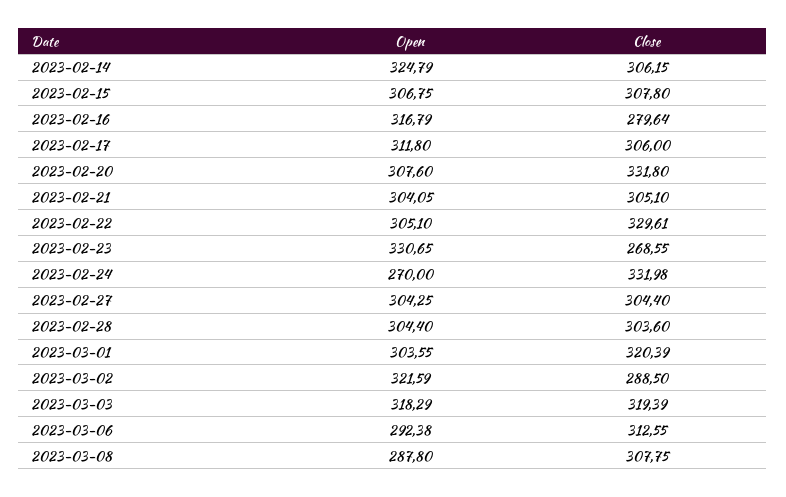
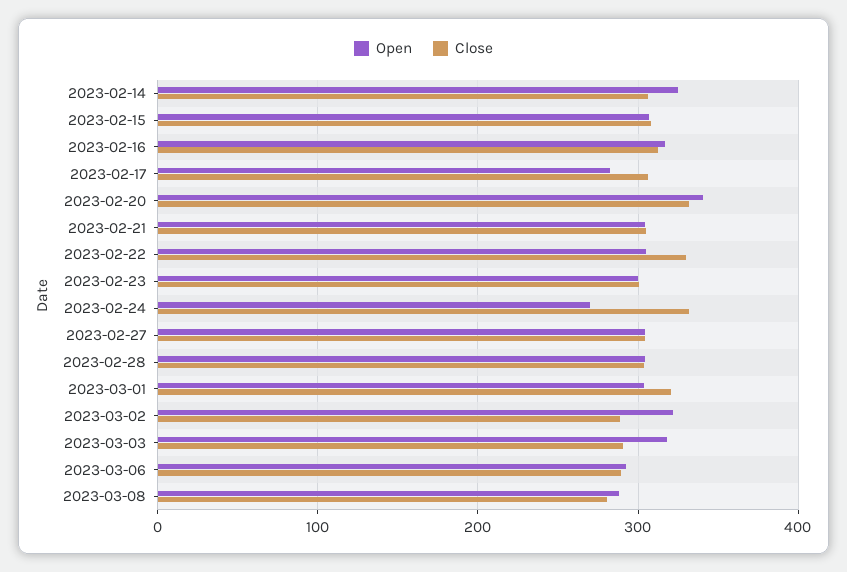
Close, 2023-02-16: 279.64 -> 310
Open, 2023-02-17: 311.8 -> 280
Open, 2023-02-20: 307.6 -> 340
Open, 2023-02-23: 330.65 -> 300
Close, 2023-02-23: 268.55 -> 300
Close, 2023-03-03: 319.39 -> 290
Close, 2023-03-06: 312.55 -> 290
Close, 2023-03-08: 307.75 -> 280

